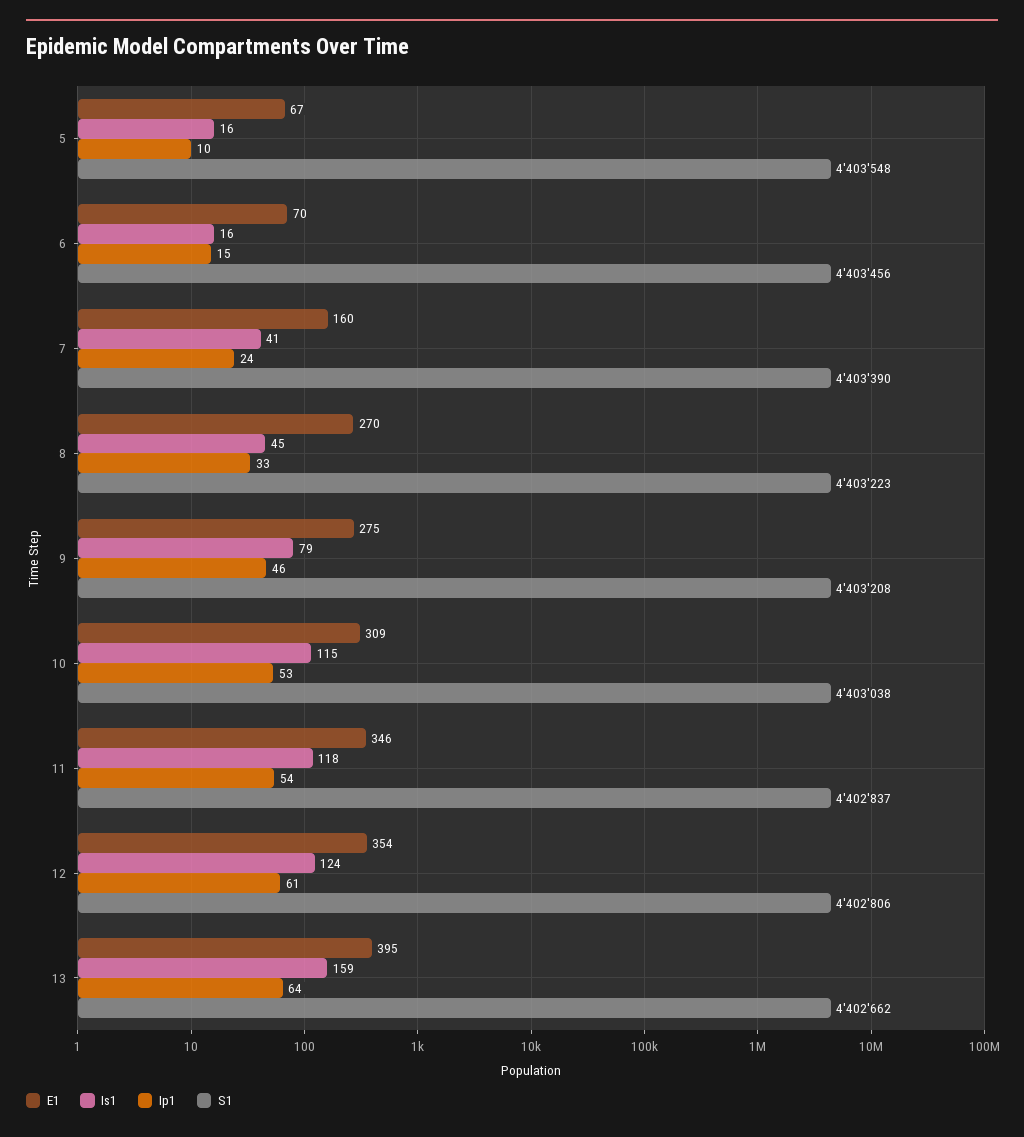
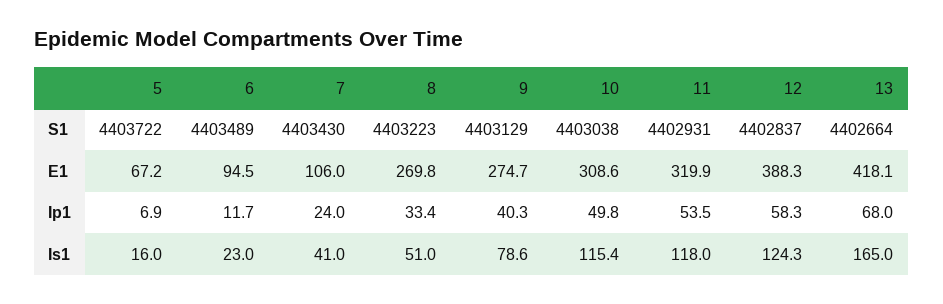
Ip1, 5: 10 -> 6.9
S1, 5: 4403548 -> 4403722
E1, 6: 70 -> 94.5
Is1, 6: 16 -> 23
Ip1, 6: 15 -> 11.7
S1, 6: 4403456 -> 4403489
E1, 7: 160 -> 106
S1, 7: 4403390 -> 4403430
Is1, 8: 45 -> 51
Ip1, 9: 46 -> 40.3
S1, 9: 4403208 -> 4403129
Ip1, 10: 53 -> 49.8
E1, 11: 346 -> 319.9
S1, 11: 4402837 -> 4402931
E1, 12: 354 -> 388.3
Ip1, 12: 61 -> 58.3
S1, 12: 4402806 -> 4402837
E1, 13: 395 -> 418.1
Is1, 13: 159 -> 165
Ip1, 13: 64 -> 68
S1, 13: 4402662 -> 4402664

